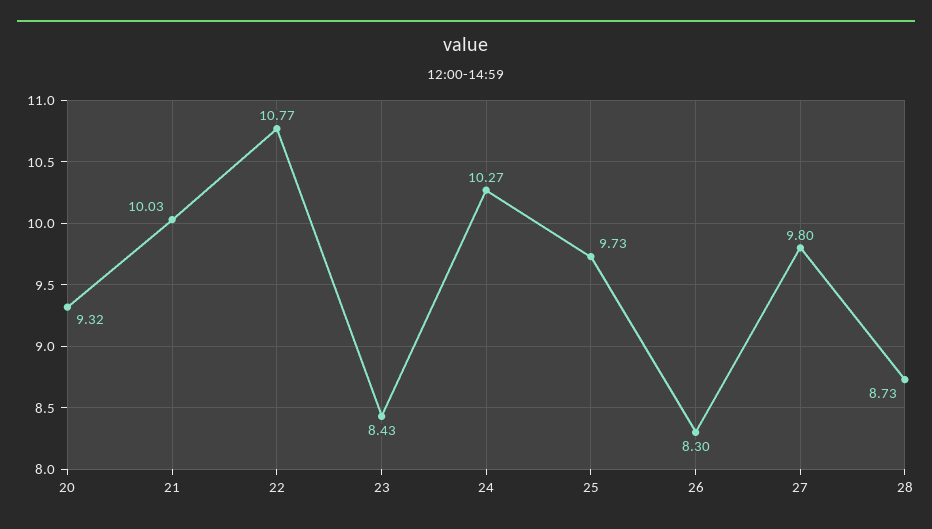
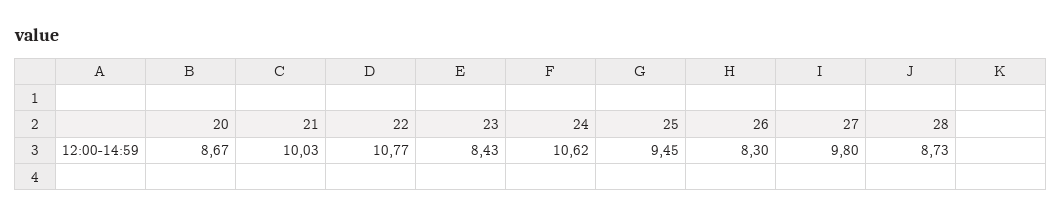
20: 9.32 -> 8.67
24: 10.27 -> 10.62
25: 9.73 -> 9.45

